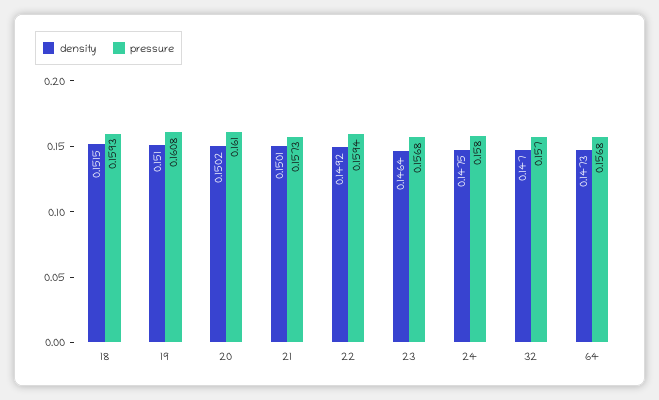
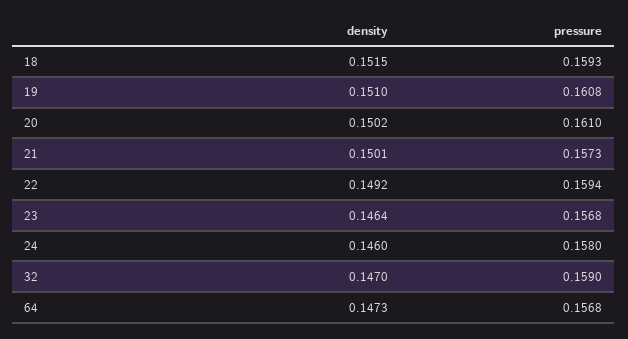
density, 24: 0.1475 -> 0.146
pressure, 32: 0.157 -> 0.159

